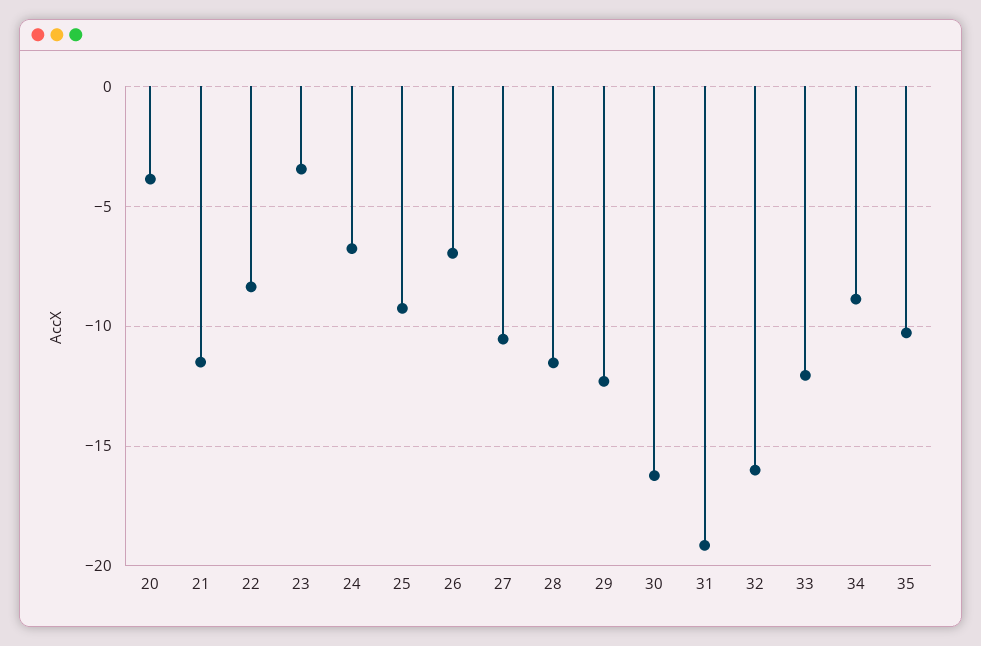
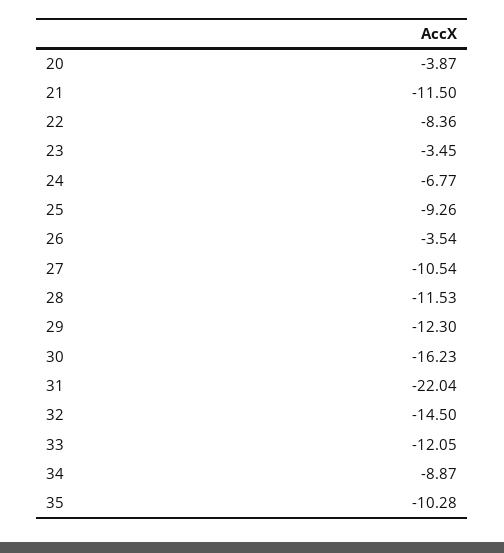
26: -7 -> -3.54
31: -19 -> -22.04
32: -16 -> -14.5

